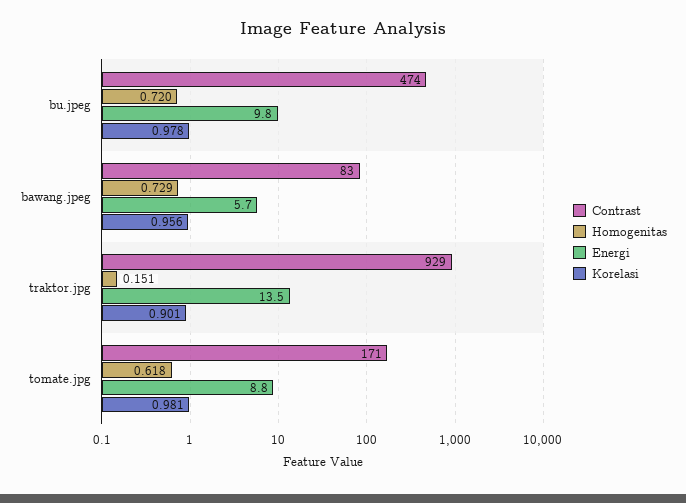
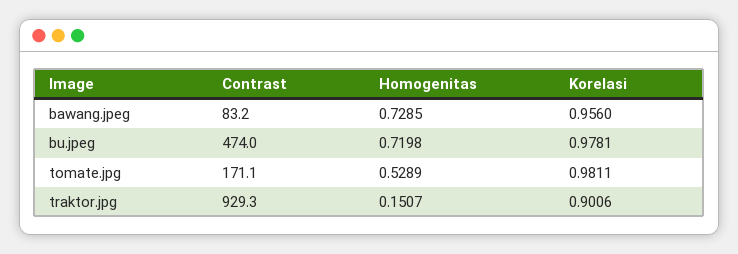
Energi, bu.jpeg: 9.8 -> none
Energi, bawang.jpeg: 5.7 -> none
Energi, traktor.jpg: 13.5 -> none
Homogenitas, tomate.jpg: 0.618 -> 0.5289
Energi, tomate.jpg: 8.8 -> none

